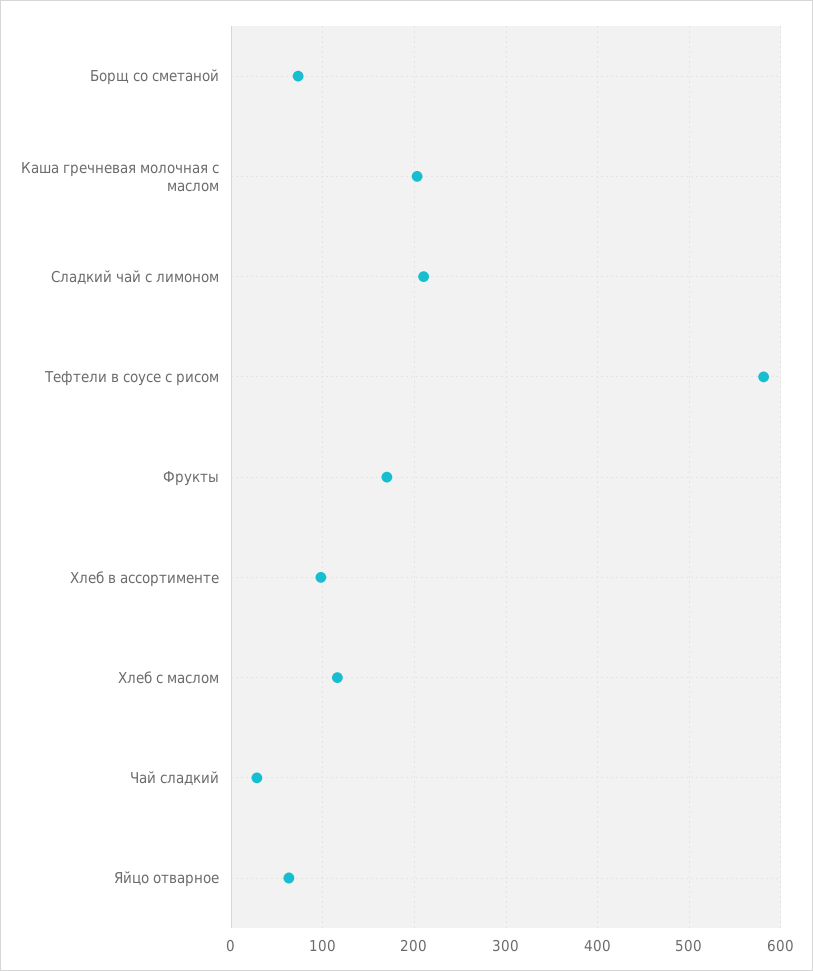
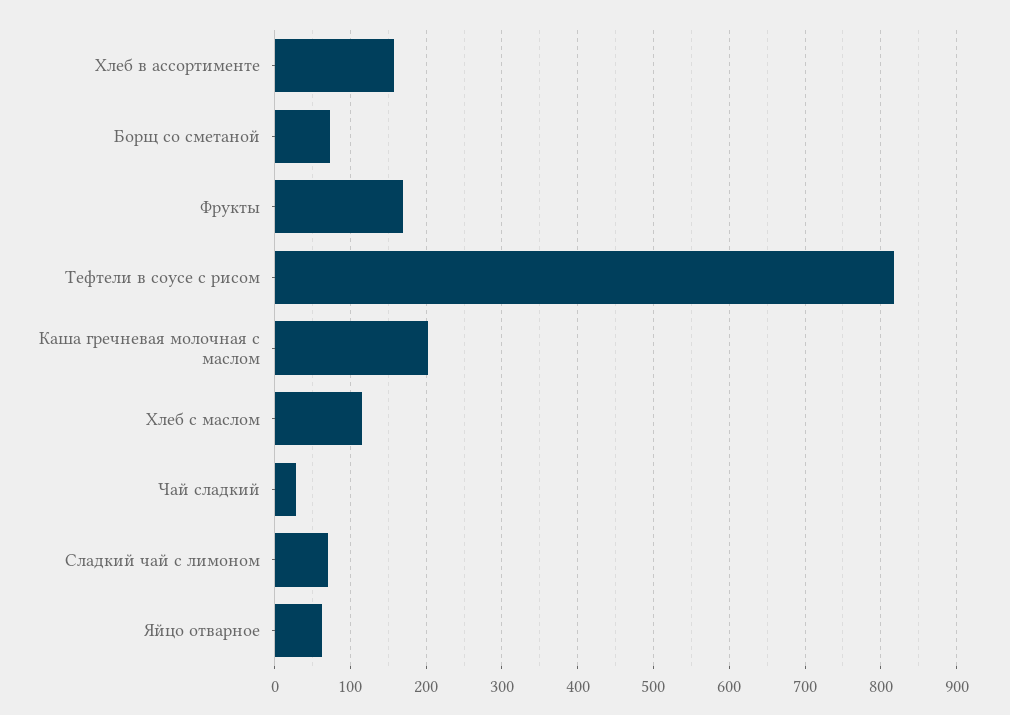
Сладкий чай с лимоном: 210 -> 70
Тефтели в соусе с рисом: 580 -> 820
Хлеб в ассортименте: 100 -> 160

